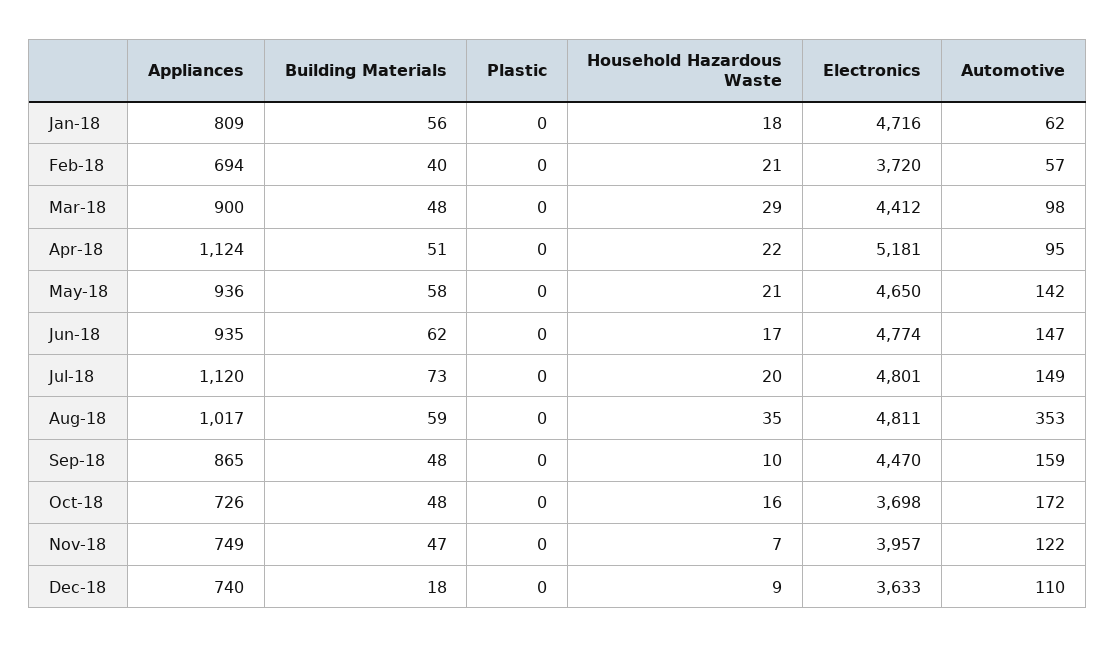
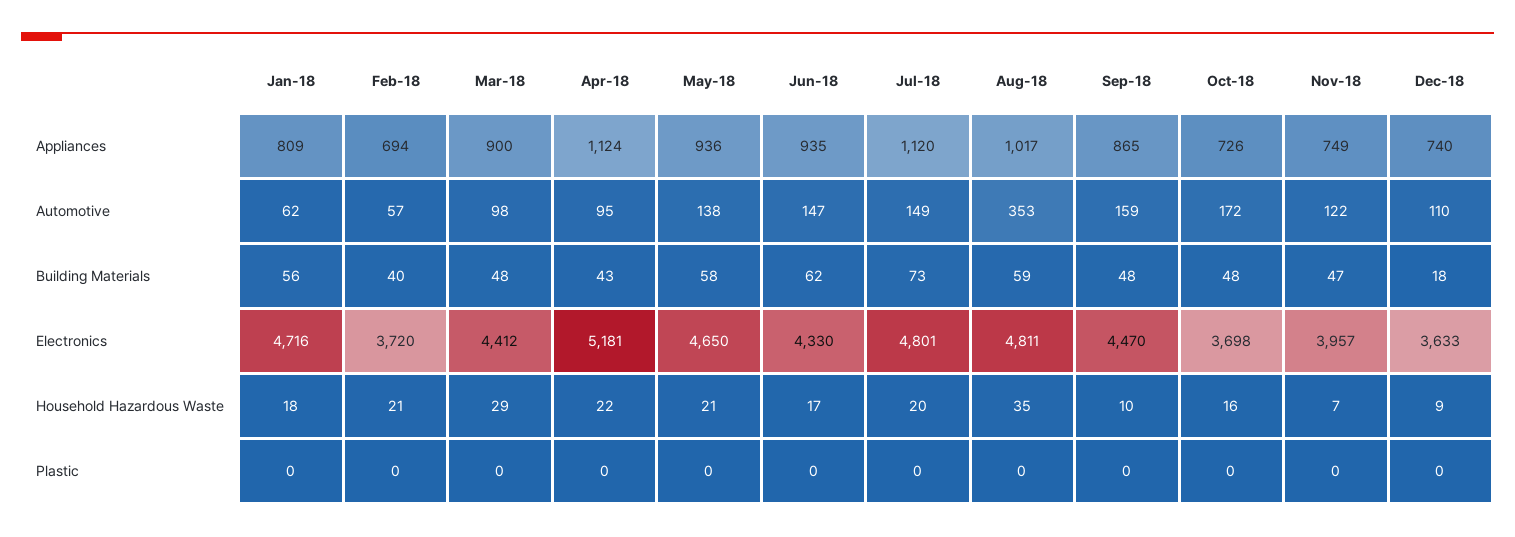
Building Materials, Apr-18: 51 -> 43
Automotive, May-18: 142 -> 138
Electronics, Jun-18: 4774 -> 4330

